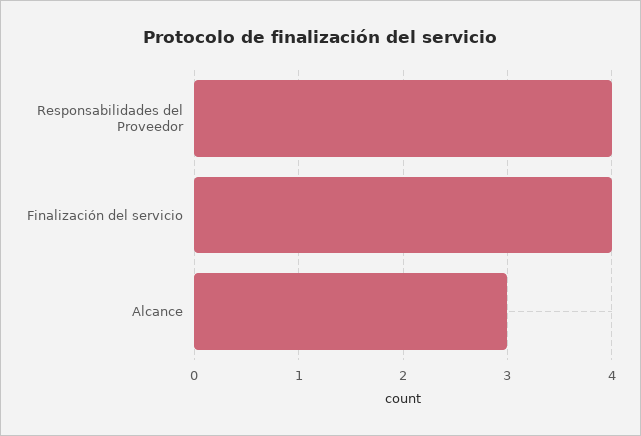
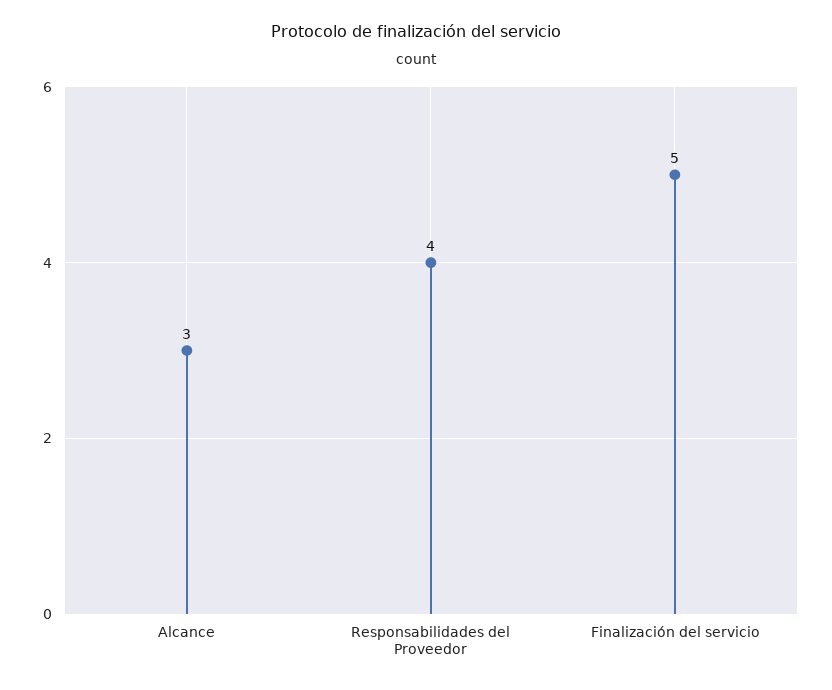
Finalización del servicio: 4 -> 5

